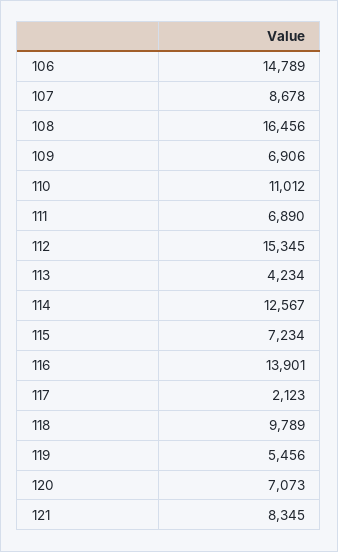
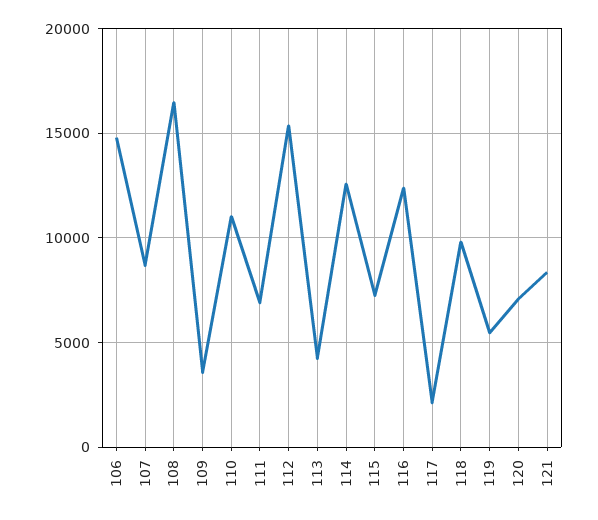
109: 6906 -> 3500
116: 13901 -> 12500

